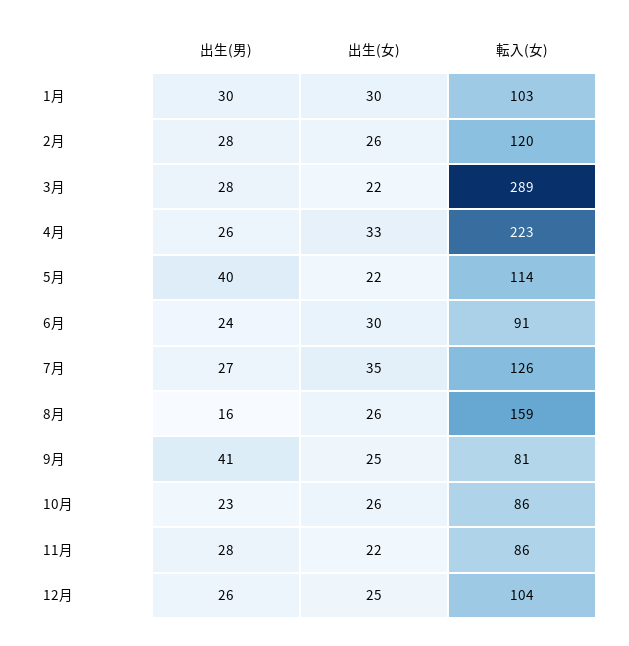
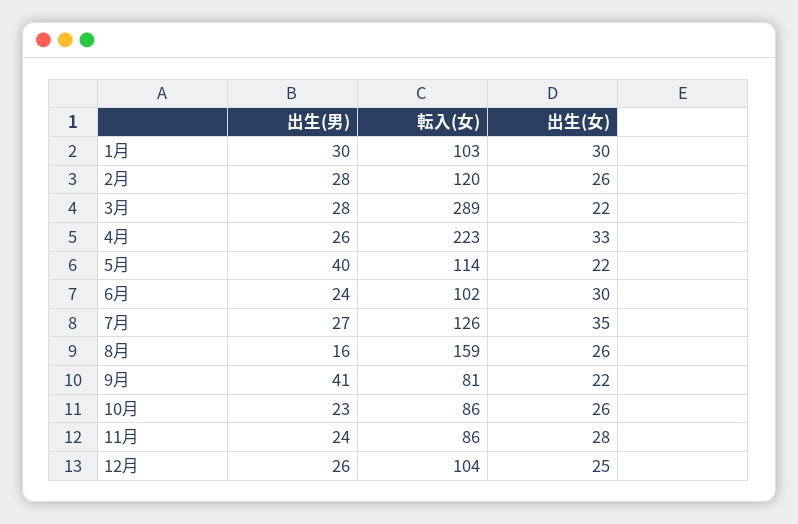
転入(女), 6月: 91 -> 102
出生(女), 9月: 25 -> 22
出生(男), 11月: 28 -> 24
出生(女), 11月: 22 -> 28

